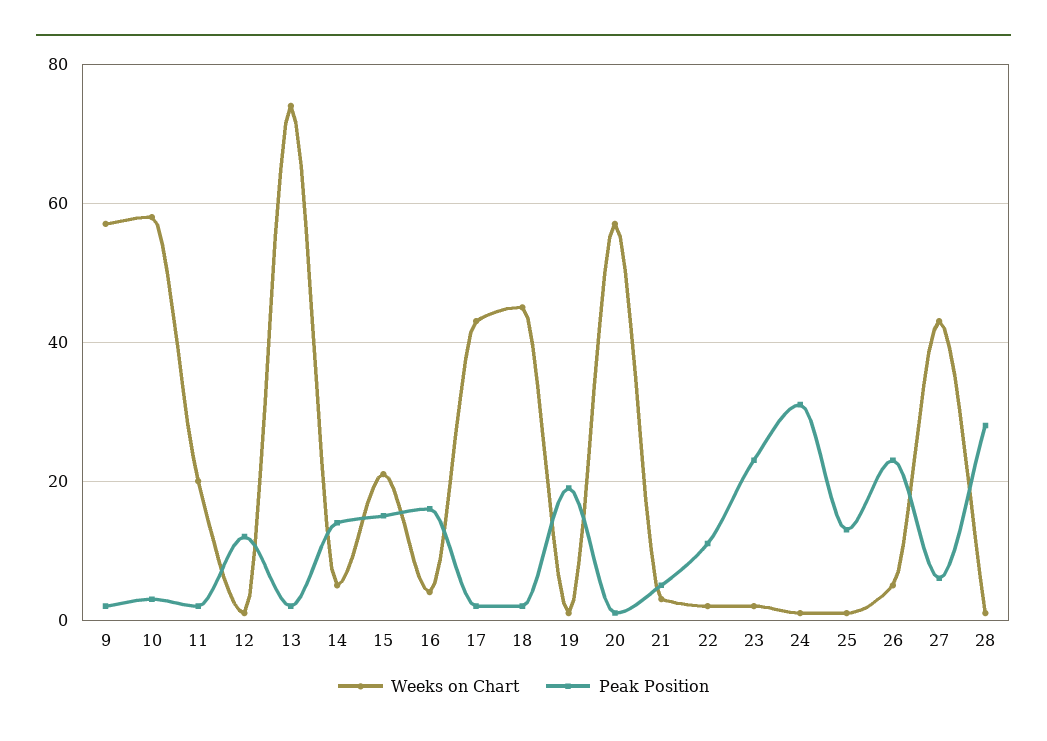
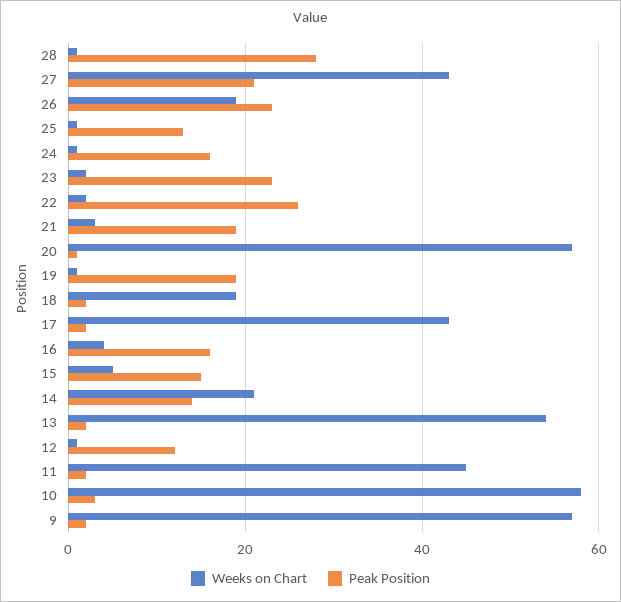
Weeks on Chart, 11: 20 -> 45
Weeks on Chart, 13: 75 -> 55
Weeks on Chart, 14: 5 -> 20
Weeks on Chart, 15: 20 -> 5
Weeks on Chart, 18: 45 -> 20
Peak Position, 21: 5 -> 20
Peak Position, 22: 10 -> 25
Peak Position, 24: 30 -> 15
Weeks on Chart, 26: 5 -> 20
Peak Position, 27: 5 -> 20

